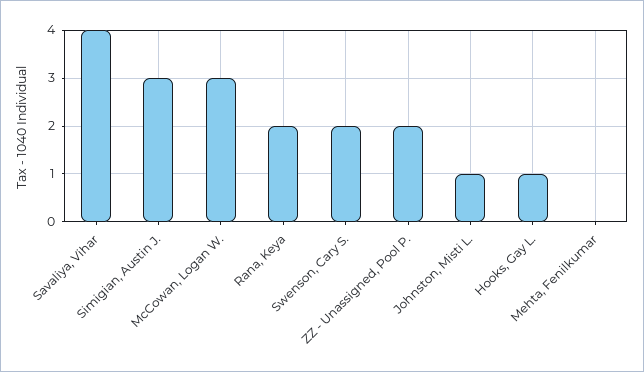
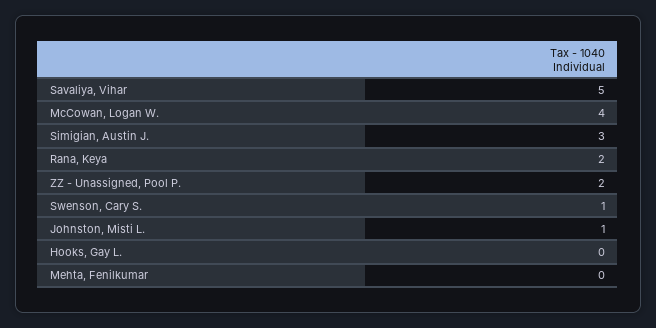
Savaliya, Vihar: 4 -> 5
McCowan, Logan W.: 3 -> 4
Swenson, Cary S.: 2 -> 1
Hooks, Gay L.: 1 -> 0

